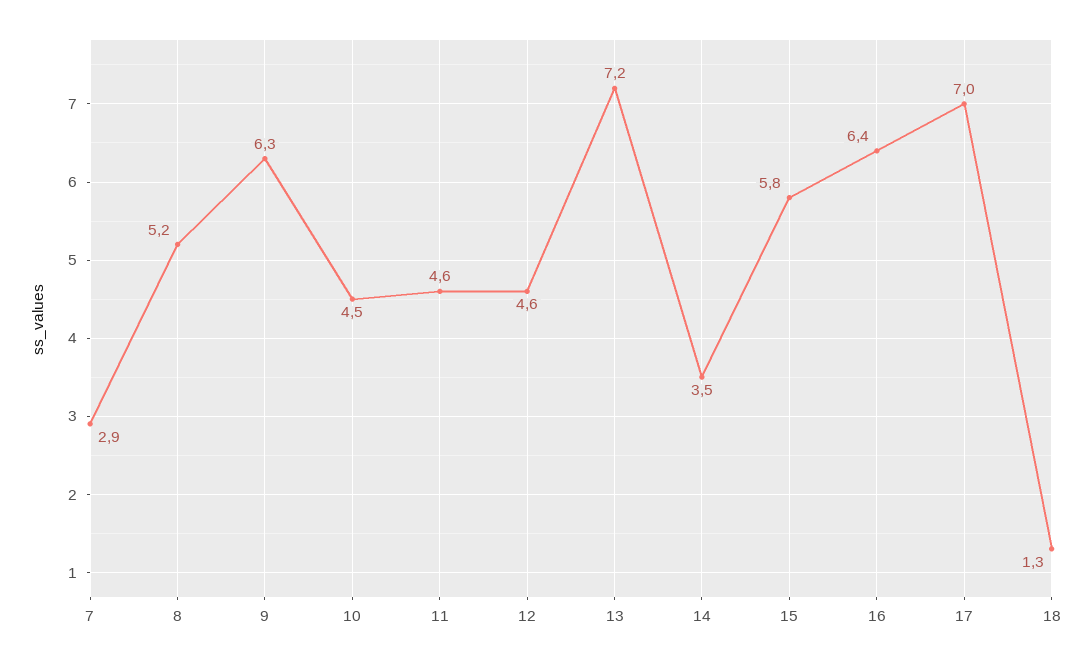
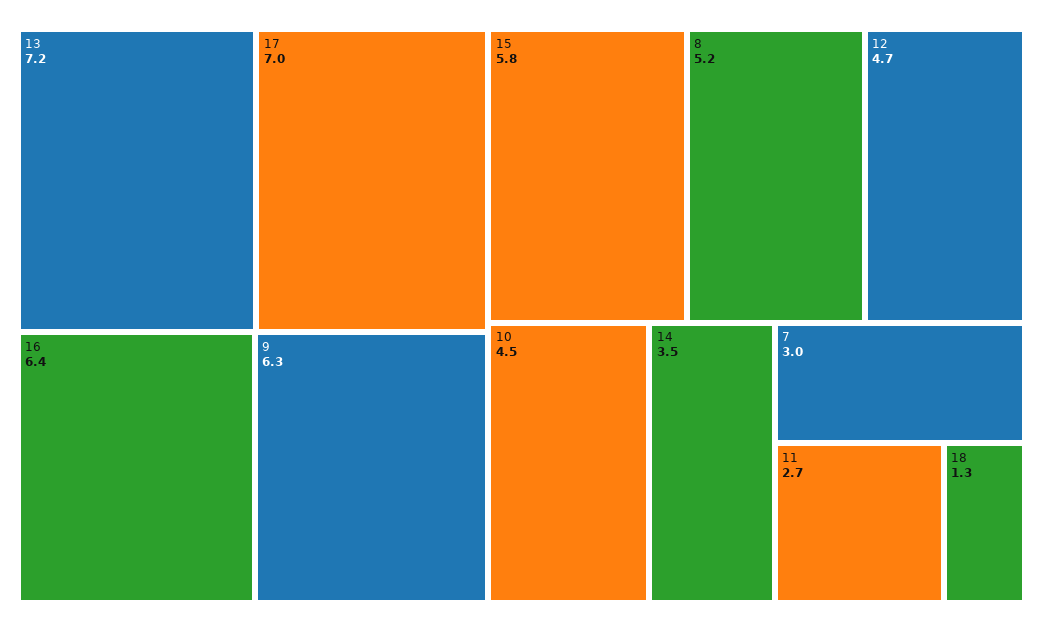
7: 2.9 -> 3
11: 4.6 -> 2.7
12: 4.6 -> 4.7

